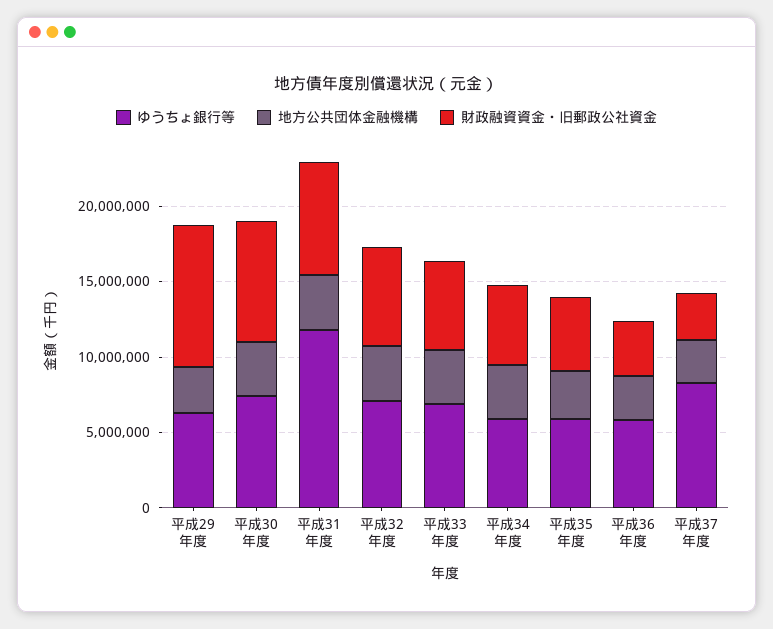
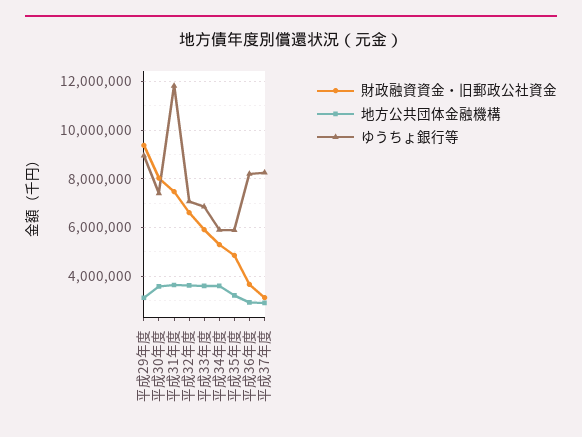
ゆうちょ銀行等, 平成29年度: 6000000 -> 9000000
ゆうちょ銀行等, 平成36年度: 6000000 -> 8250000

